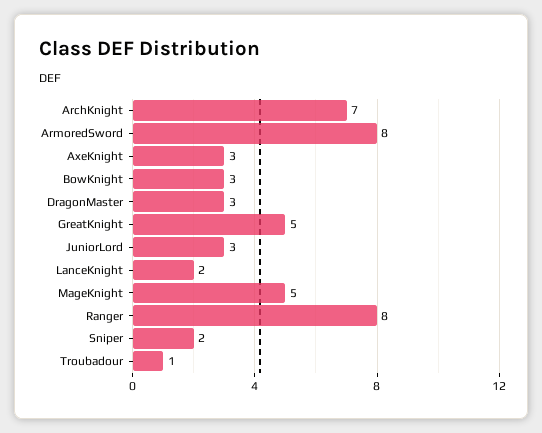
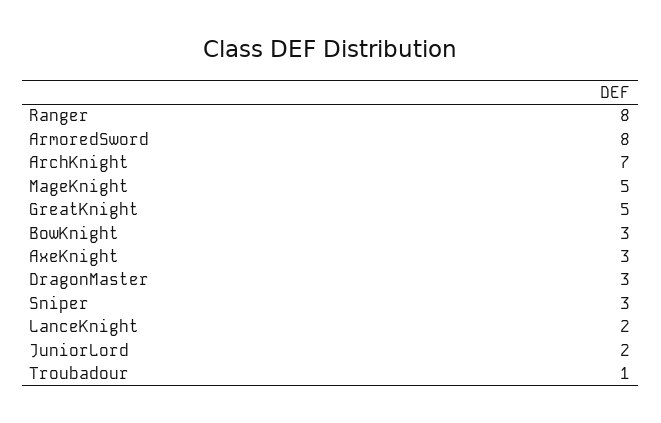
JuniorLord: 3 -> 2
Sniper: 2 -> 3

